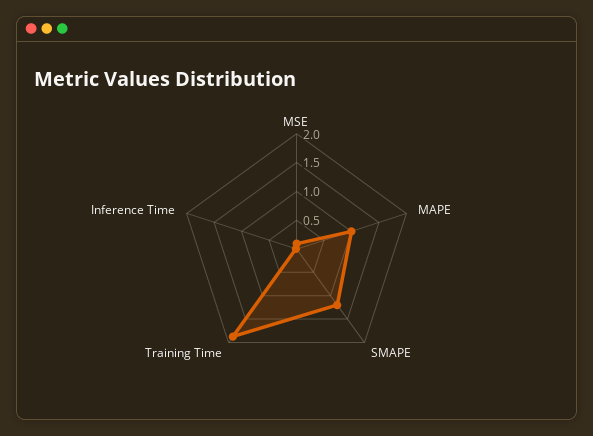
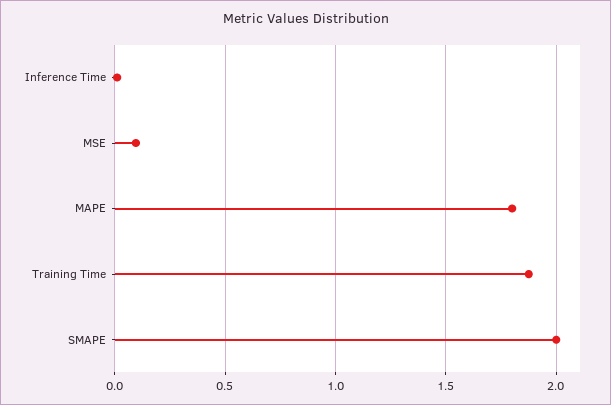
MAPE: 1 -> 1.8
SMAPE: 1.25 -> 2

